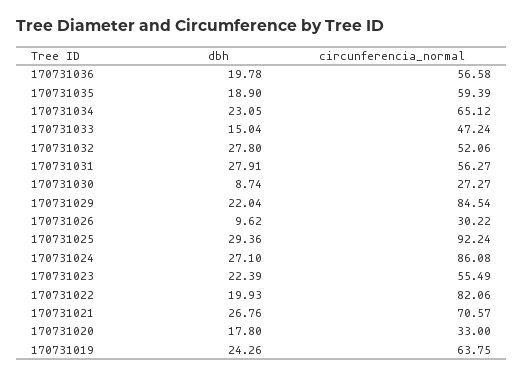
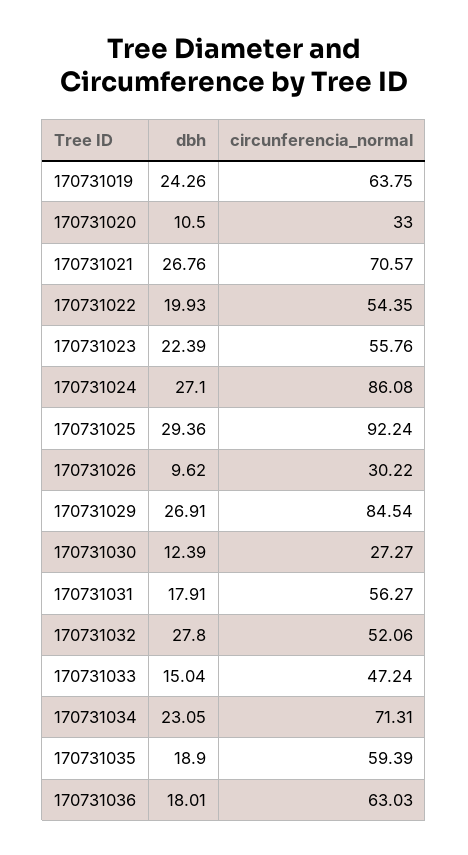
dbh, 170731036: 19.78 -> 18.01
circunferencia_normal, 170731036: 56.58 -> 63.03
circunferencia_normal, 170731034: 65.12 -> 71.31
dbh, 170731031: 27.91 -> 17.91
dbh, 170731030: 8.74 -> 12.39
dbh, 170731029: 22.04 -> 26.91
circunferencia_normal, 170731023: 55.49 -> 55.76
circunferencia_normal, 170731022: 82.06 -> 54.35
dbh, 170731020: 17.8 -> 10.5

